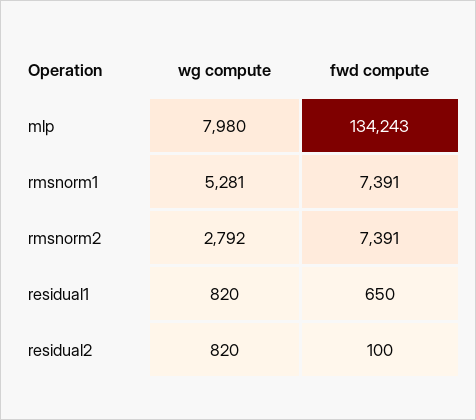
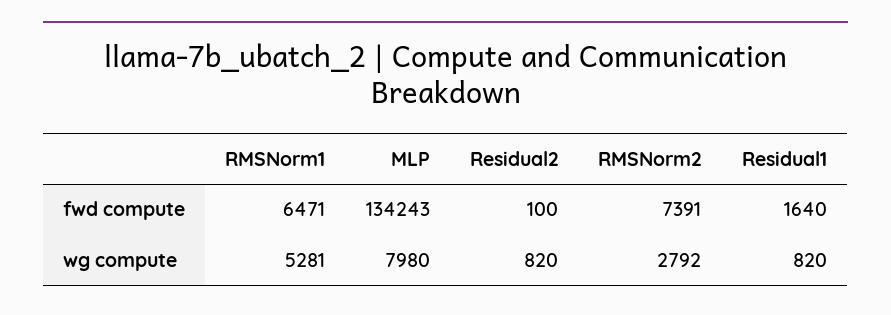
fwd compute, rmsnorm1: 7391 -> 6471
fwd compute, residual1: 650 -> 1640

